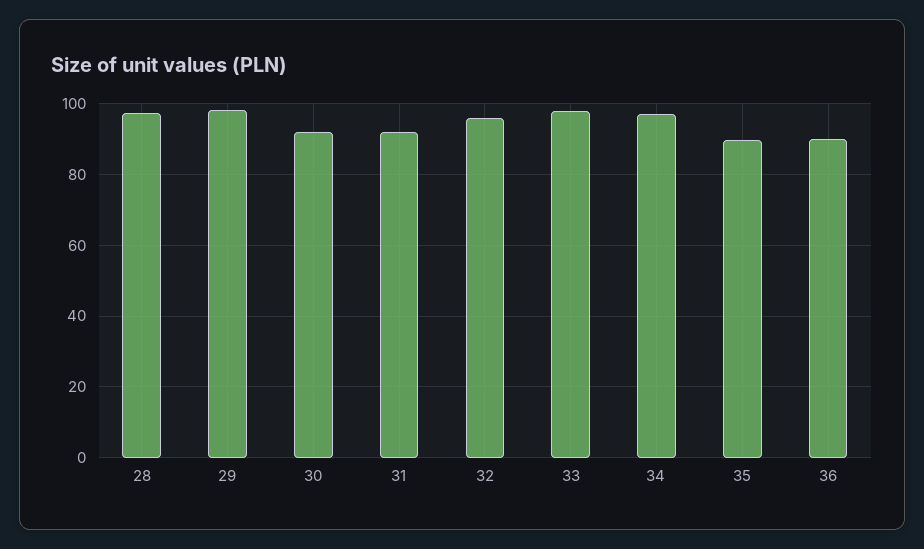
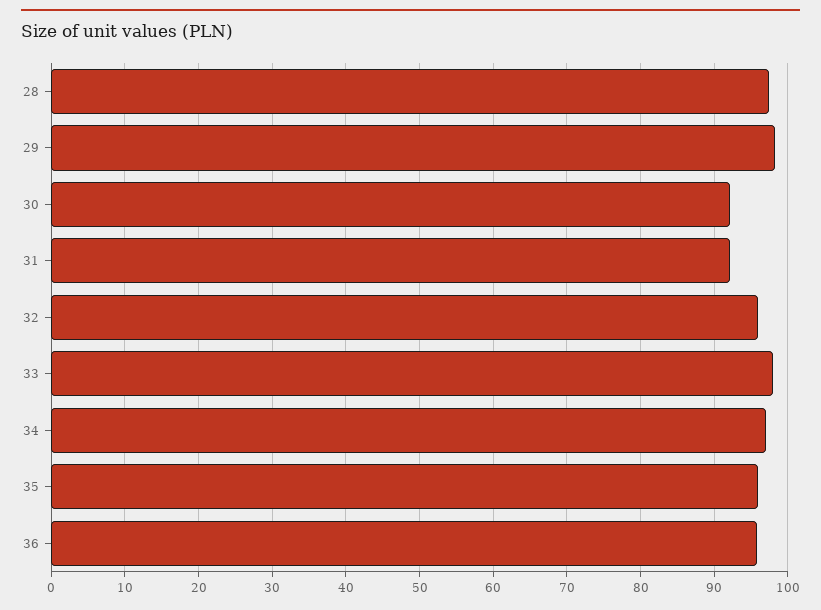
35: 90 -> 96
36: 90 -> 96

